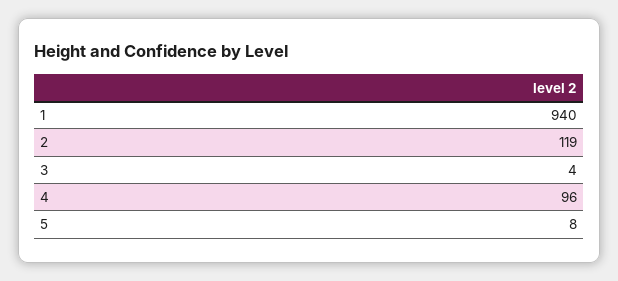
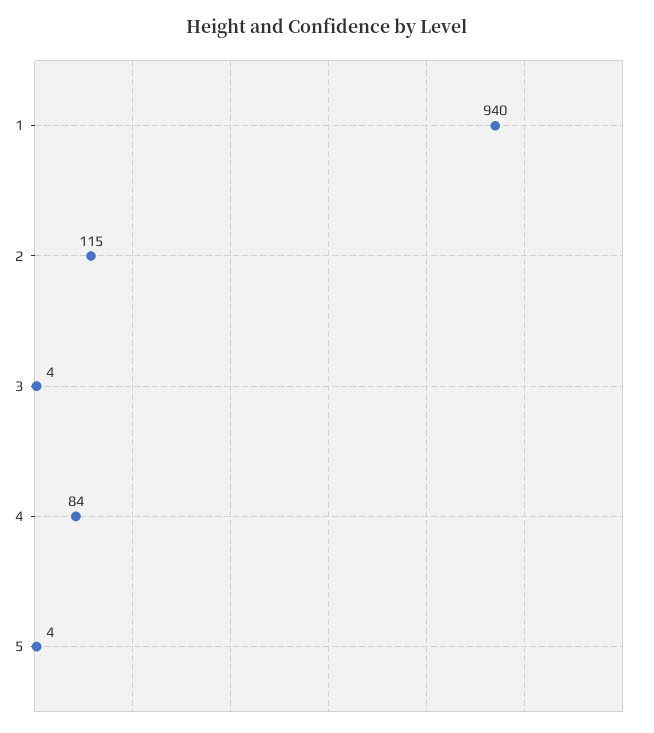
2: 119 -> 115
4: 96 -> 84
5: 8 -> 4

